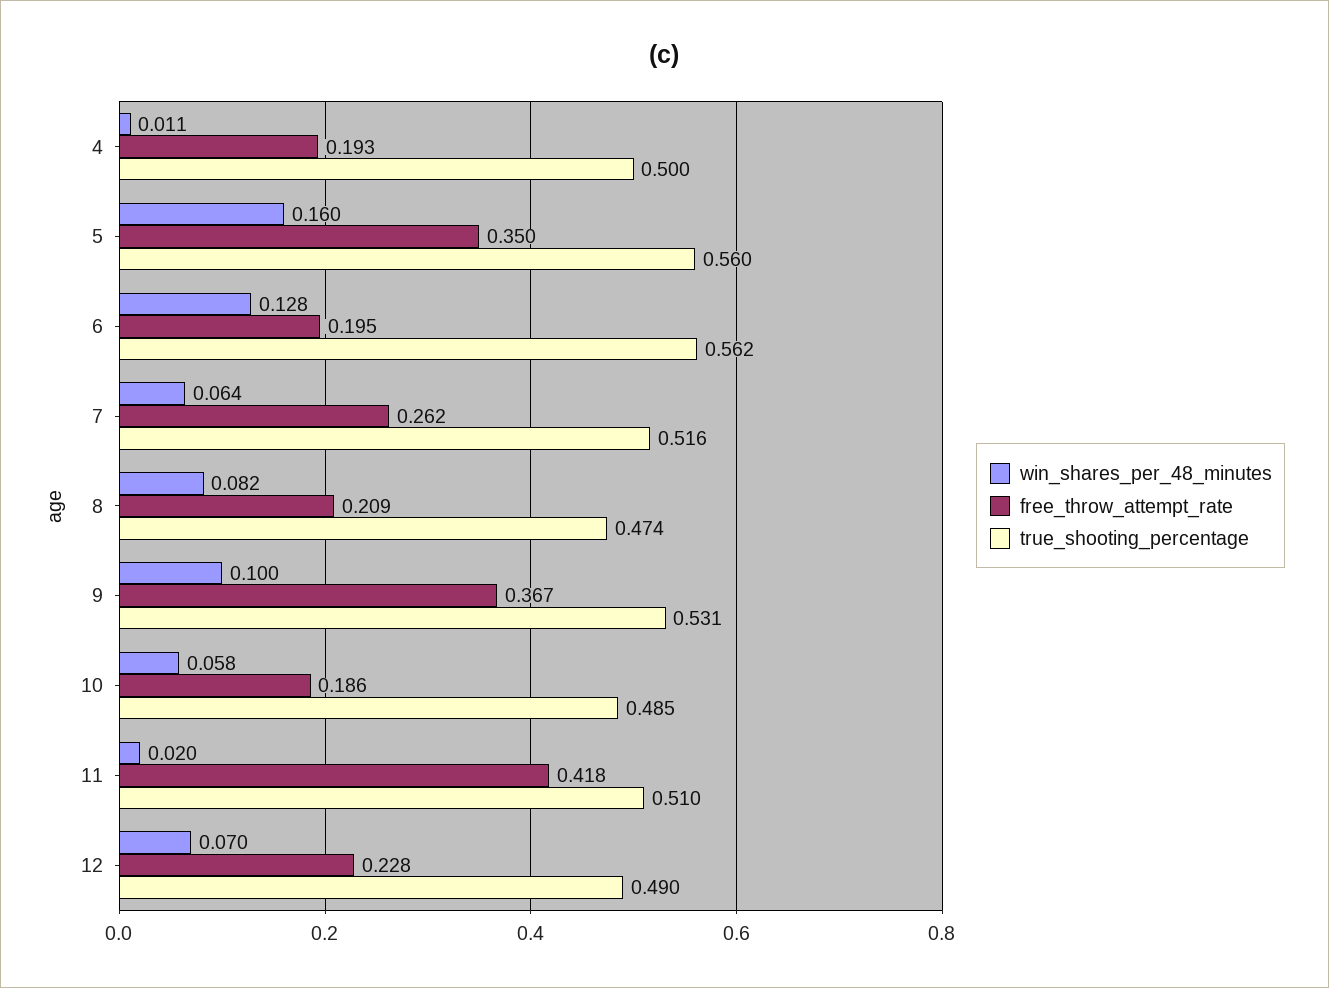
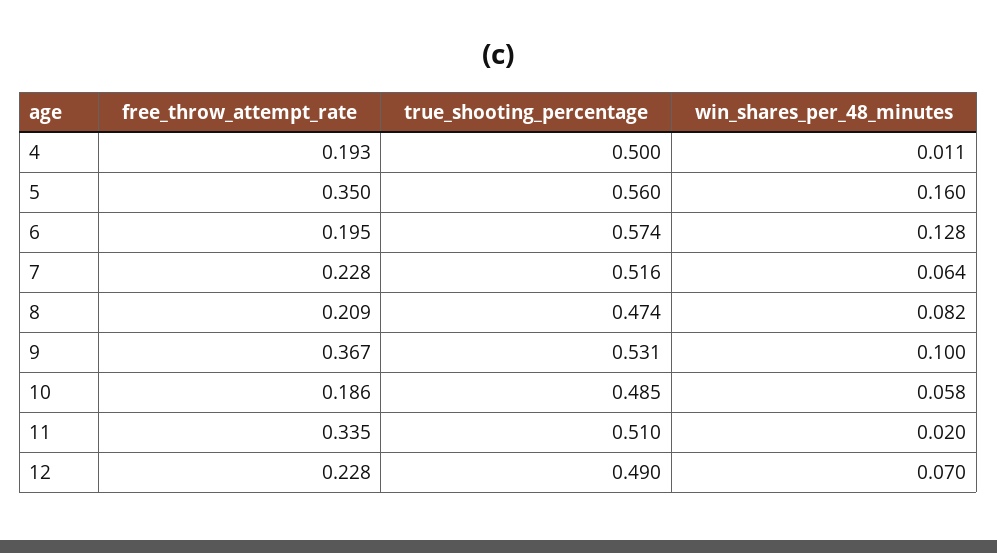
true_shooting_percentage, 6: 0.562 -> 0.574
free_throw_attempt_rate, 7: 0.262 -> 0.228
free_throw_attempt_rate, 11: 0.418 -> 0.335

